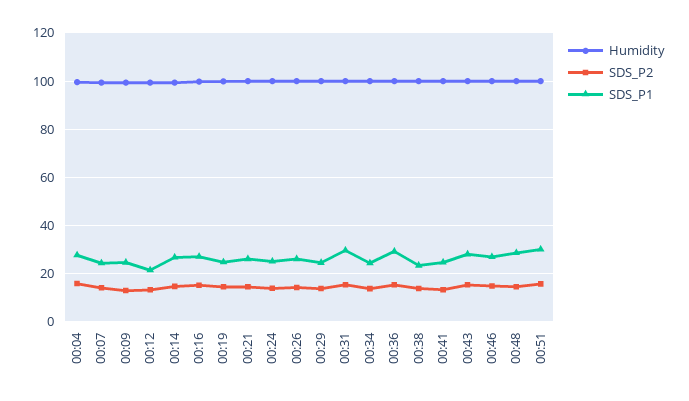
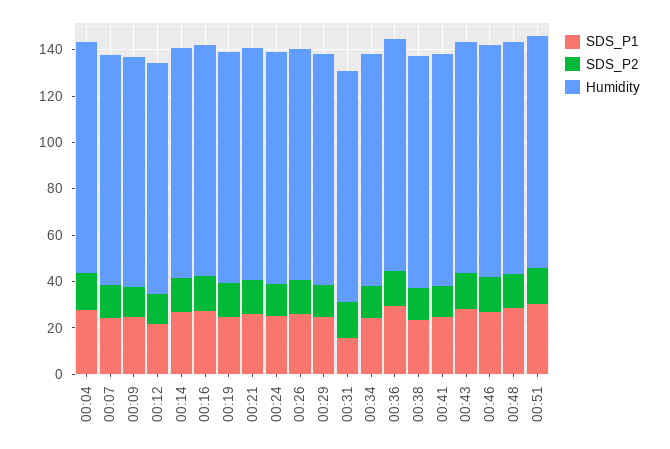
SDS_P1, 00:31: 30 -> 15

